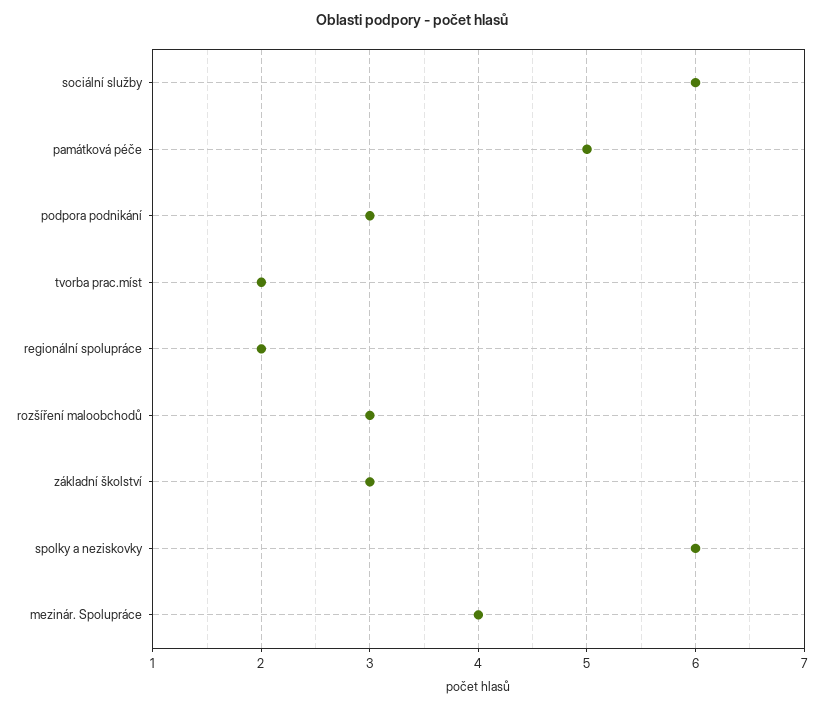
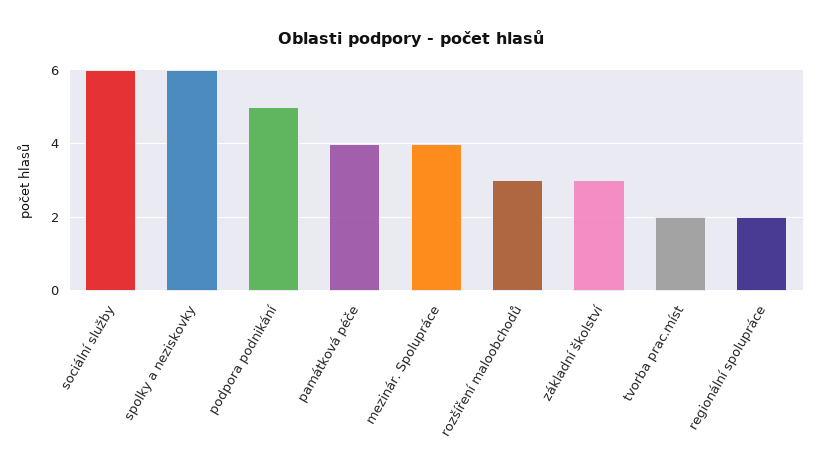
památková péče: 5 -> 4
podpora podnikání: 3 -> 5

